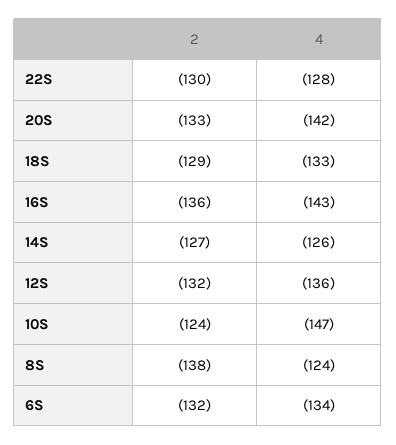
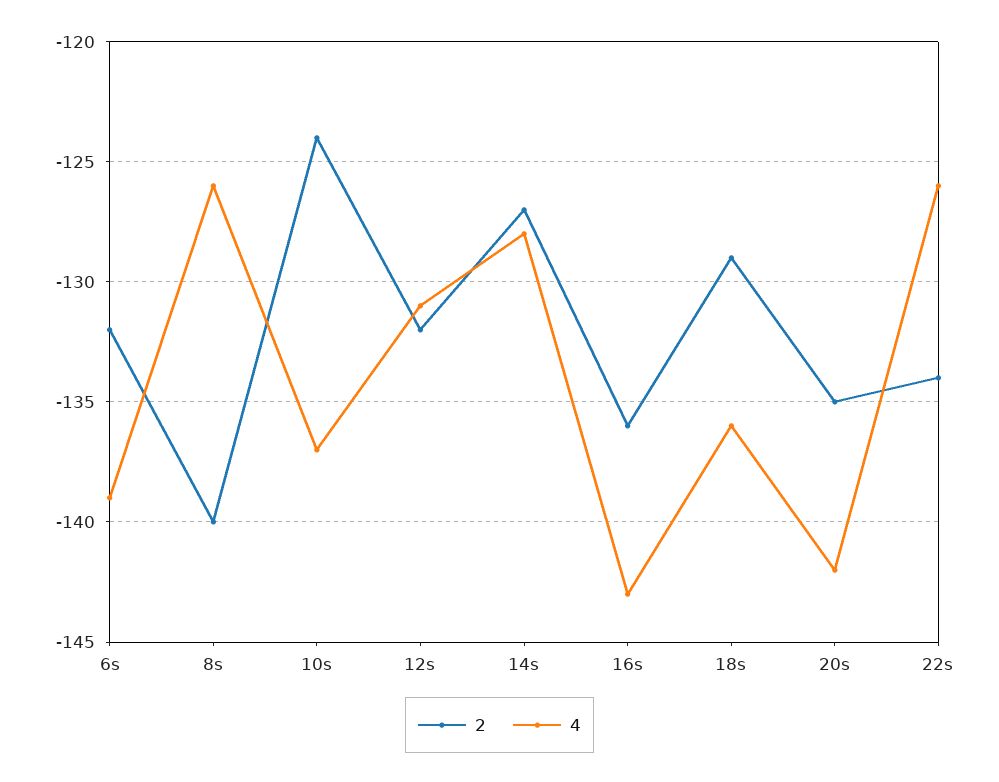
2, 22S: -130 -> -134
4, 22S: -128 -> -126
2, 20S: -133 -> -135
4, 18S: -133 -> -136
4, 14S: -126 -> -128
4, 12S: -136 -> -131
4, 10S: -147 -> -137
2, 8S: -138 -> -140
4, 8S: -124 -> -126
4, 6S: -134 -> -139

